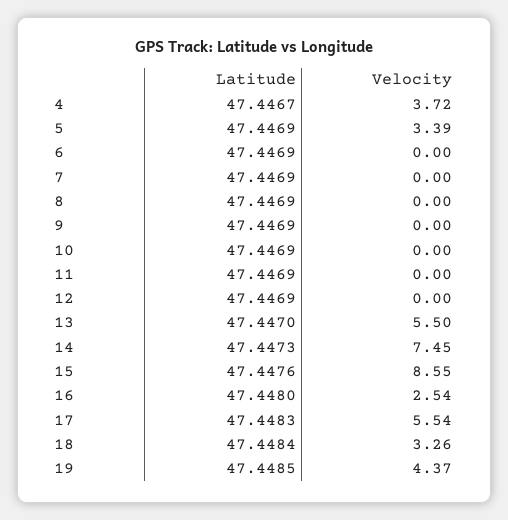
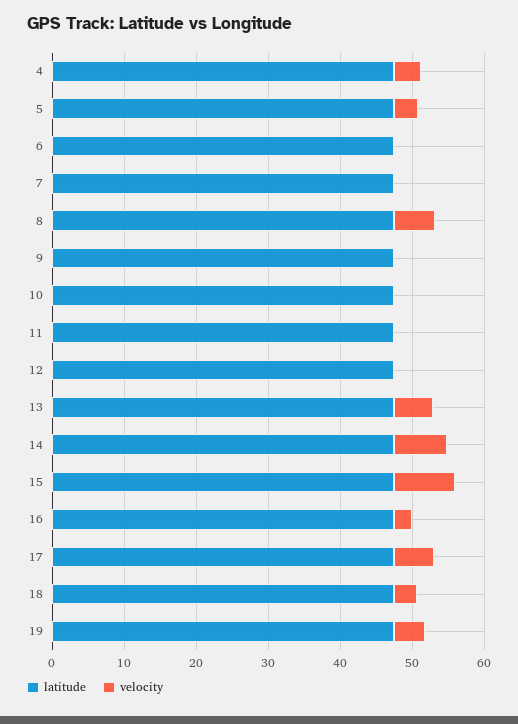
Velocity, 8: 0 -> 6

